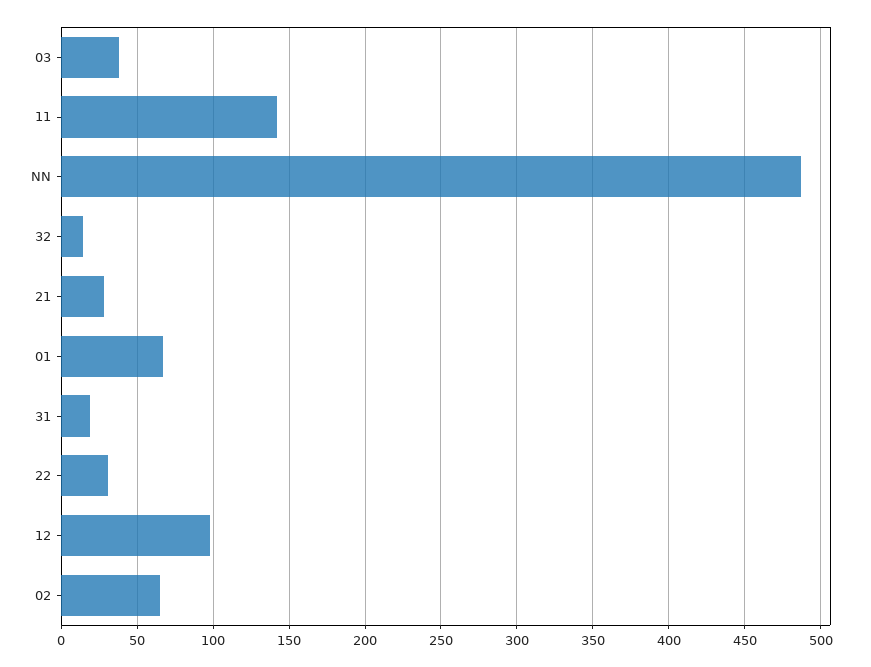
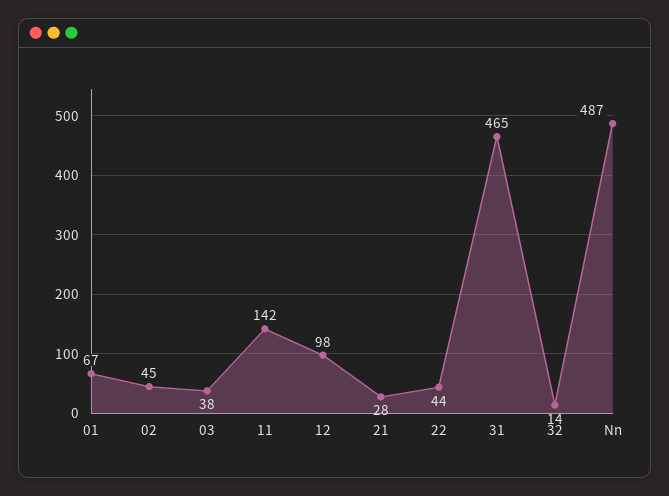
31: 20 -> 465
22: 30 -> 44
02: 65 -> 45

